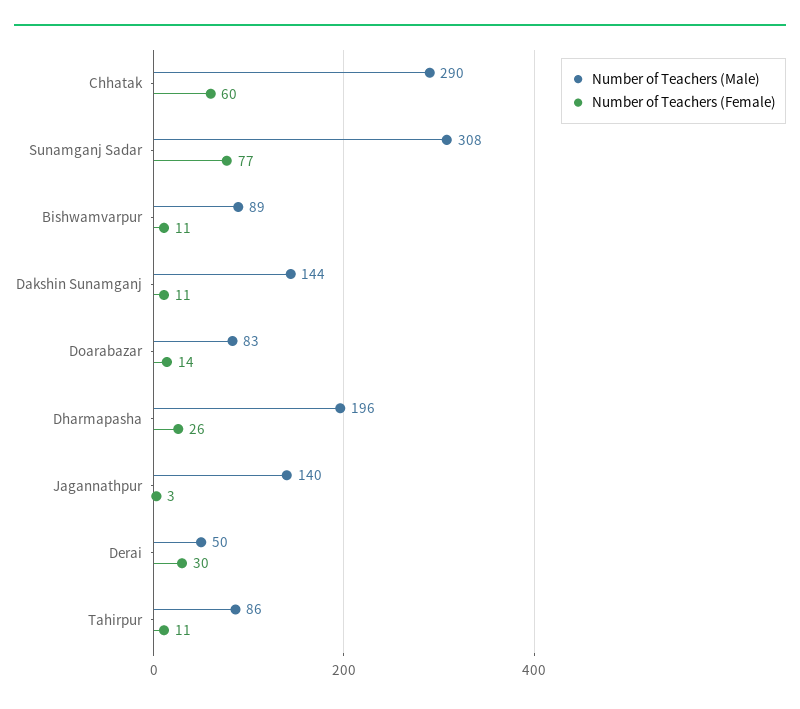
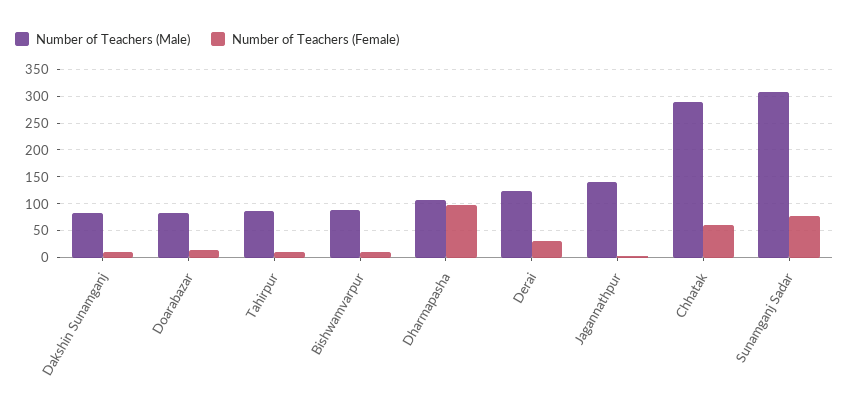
Number of Teachers (Male), Dakshin Sunamganj: 144 -> 75
Number of Teachers (Male), Dharmapasha: 196 -> 100
Number of Teachers (Female), Dharmapasha: 26 -> 100
Number of Teachers (Male), Derai: 50 -> 125

